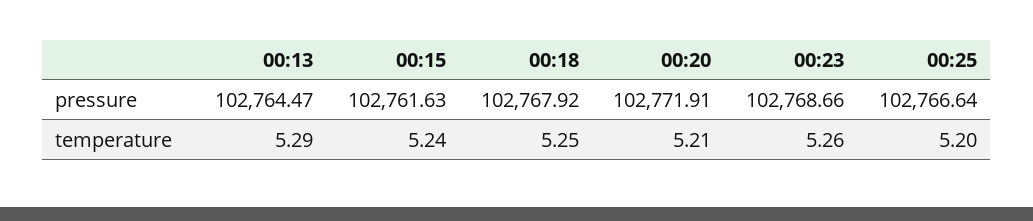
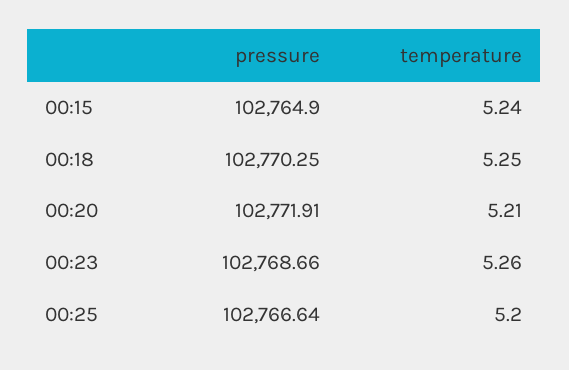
00:13, pressure: 102764.47 -> none
00:15, pressure: 102761.63 -> 102764.9
00:18, pressure: 102767.92 -> 102770.25
00:13, temperature: 5.29 -> none

